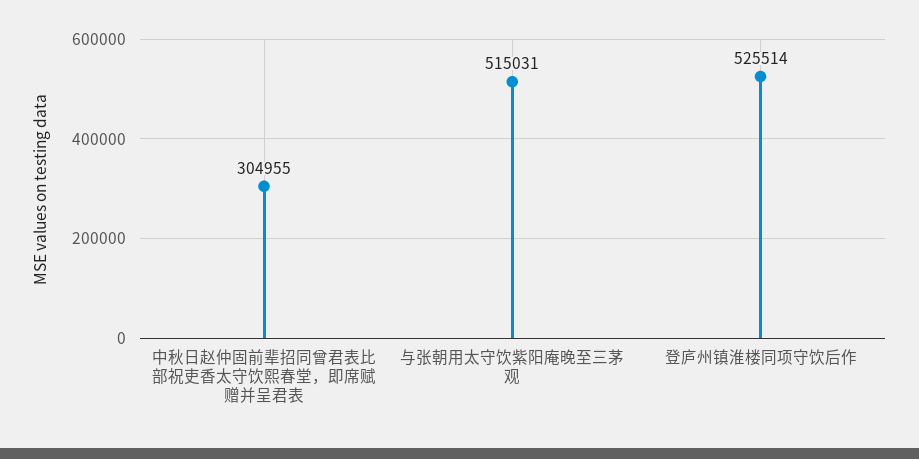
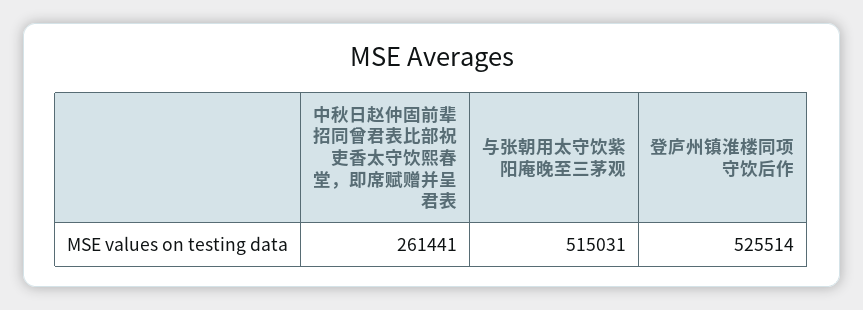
中秋日赵仲固前辈招同曾君表比部祝吏香太守饮熙春堂，即席赋赠并呈君表: 304955 -> 261441

